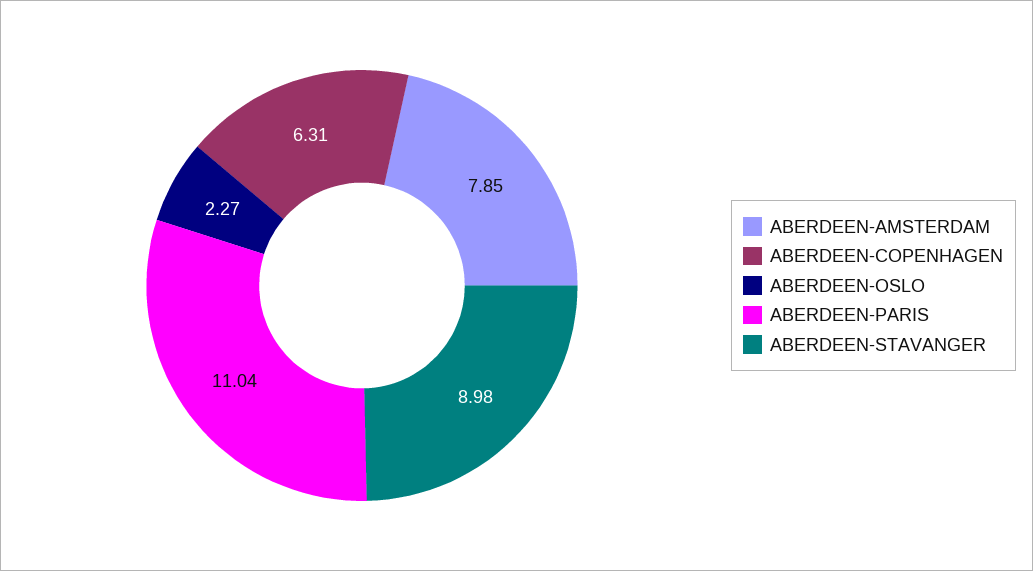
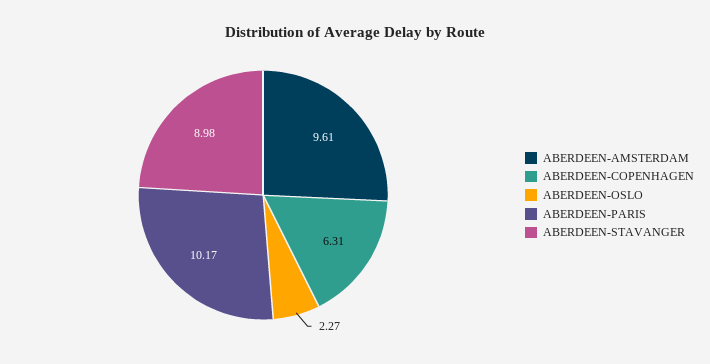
ABERDEEN-AMSTERDAM: 7.85 -> 9.61
ABERDEEN-PARIS: 11.04 -> 10.17

